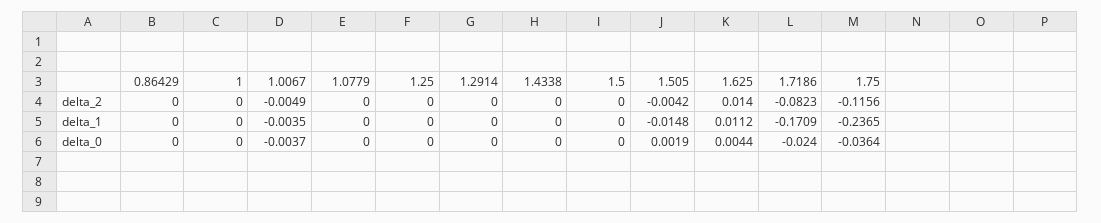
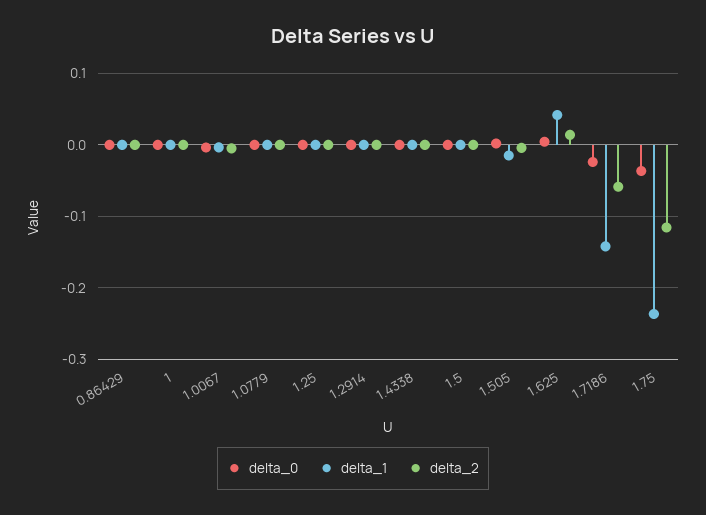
delta_2, 1.7186: -0.0823 -> -0.06
delta_1, 1.625: 0.0112 -> 0.04
delta_1, 1.7186: -0.1709 -> -0.14

